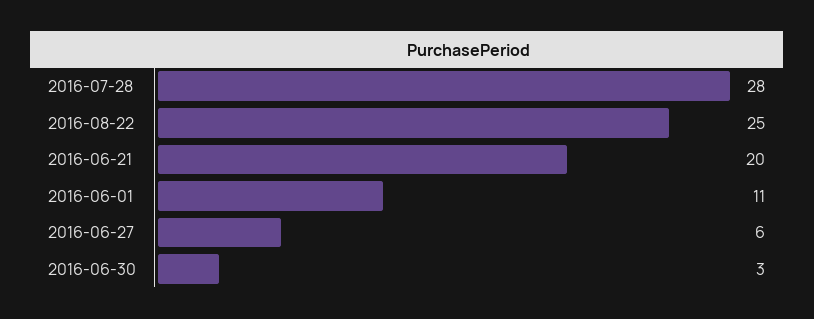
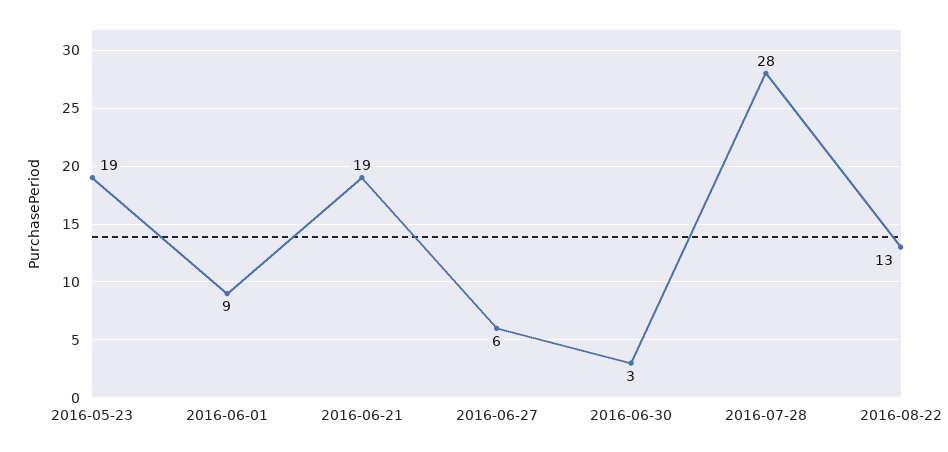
2016-08-22: 25 -> 13
2016-06-21: 20 -> 19
2016-06-01: 11 -> 9
2016-05-23: none -> 19

